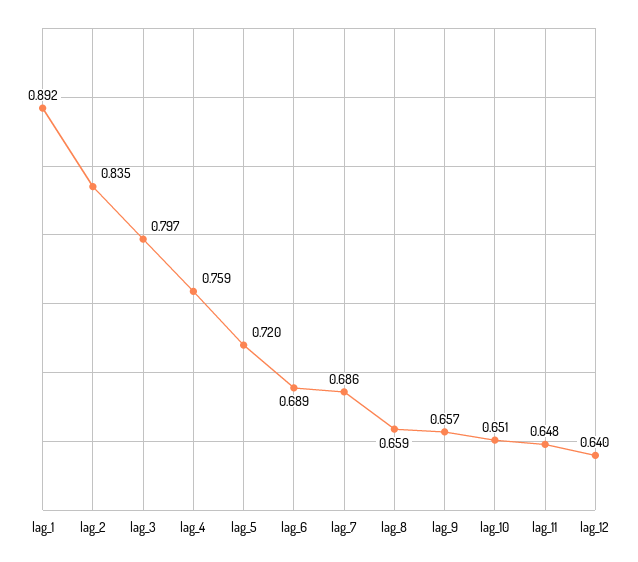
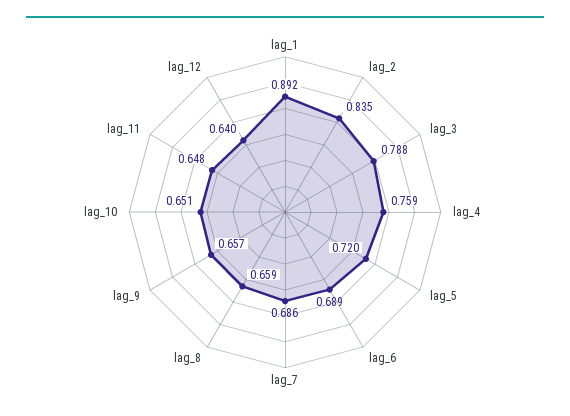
lag_3: 0.797 -> 0.788

